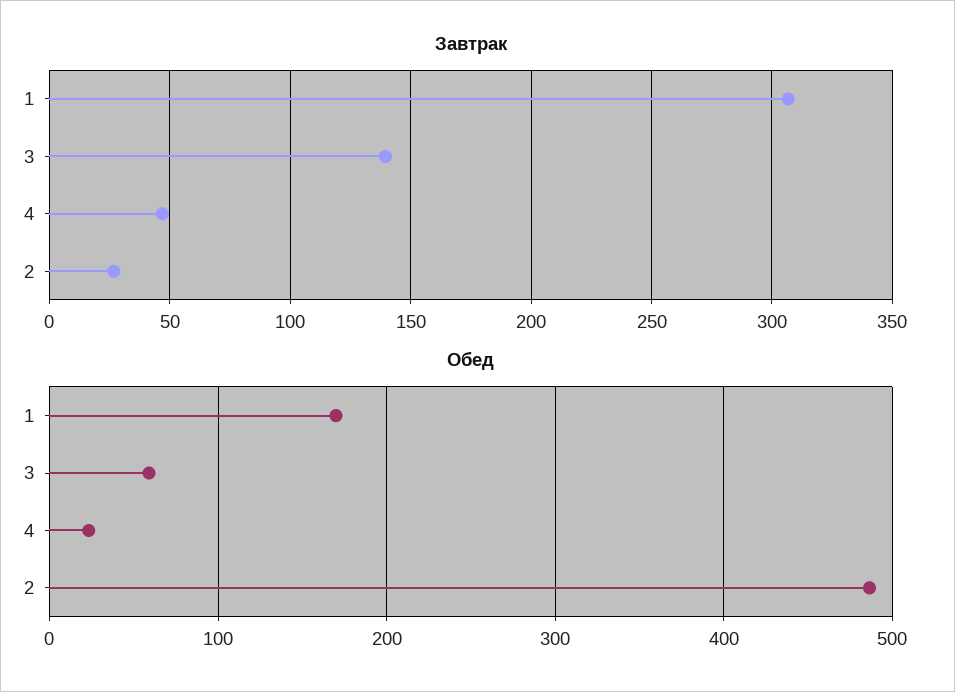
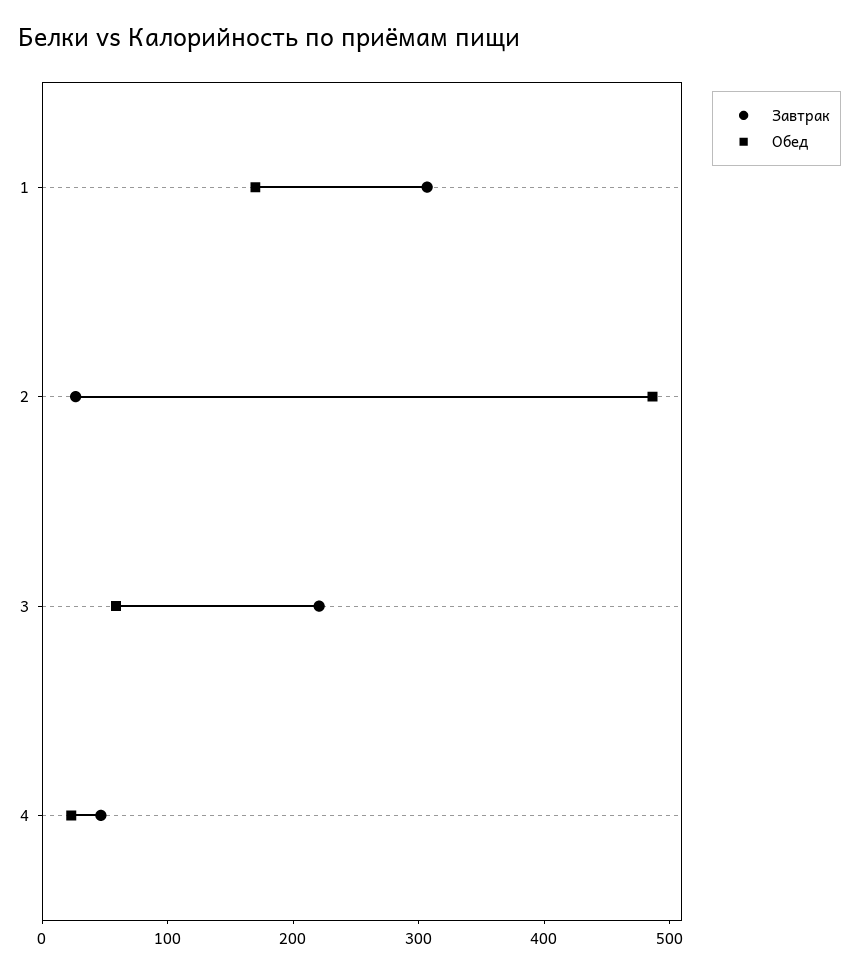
Завтрак, 3: 140 -> 220

